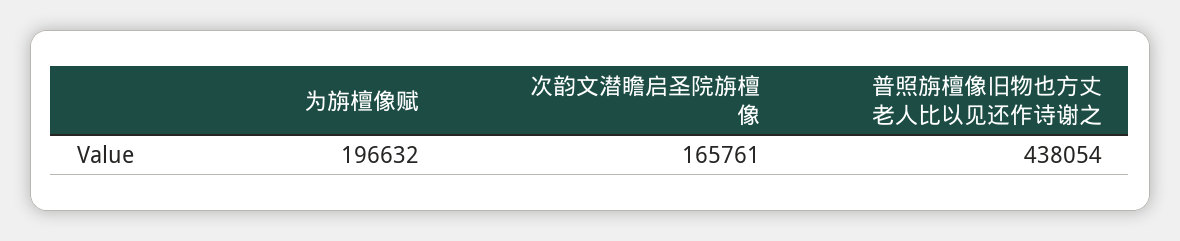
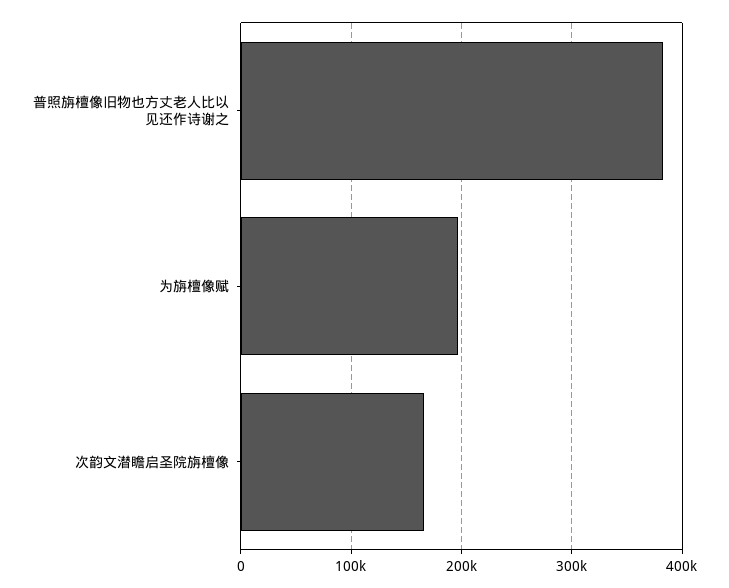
普照旃檀像旧物也方丈老人比以见还作诗谢之: 438054 -> 380000

